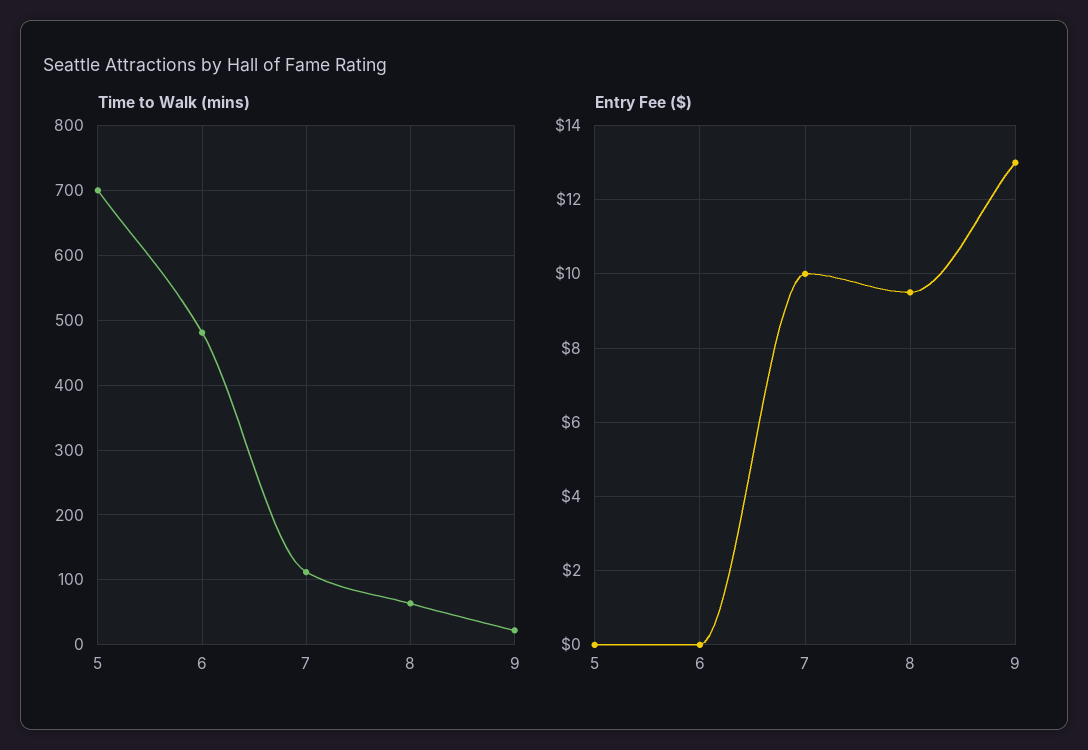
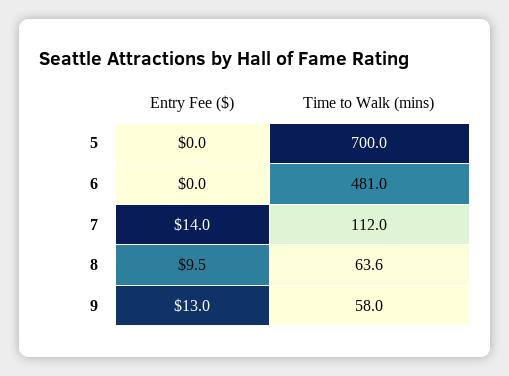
Time to Walk (mins), 9: 20 -> 58
Entry Fee ($), 7: 10 -> 14

